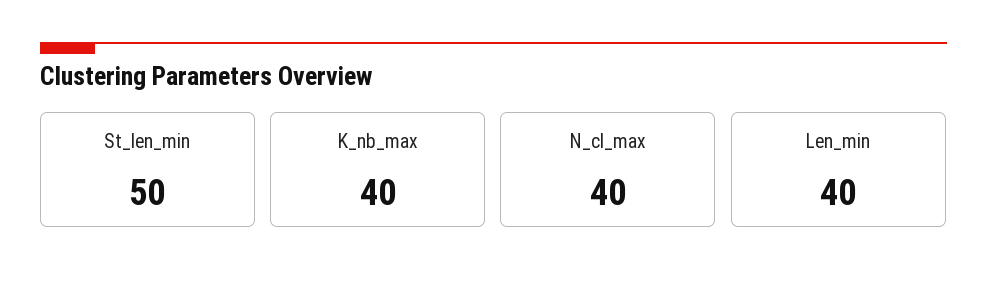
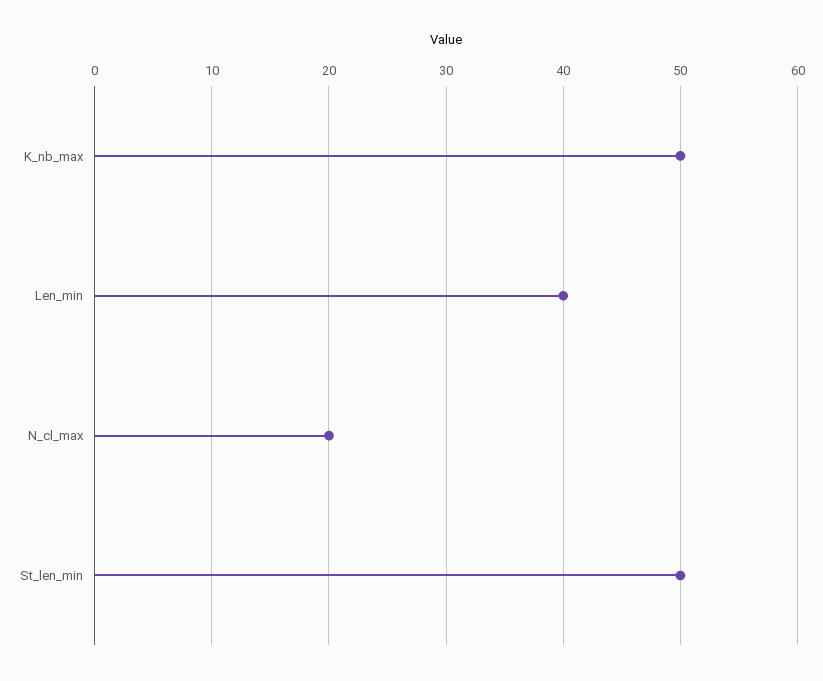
K_nb_max: 40 -> 50
N_cl_max: 40 -> 20

